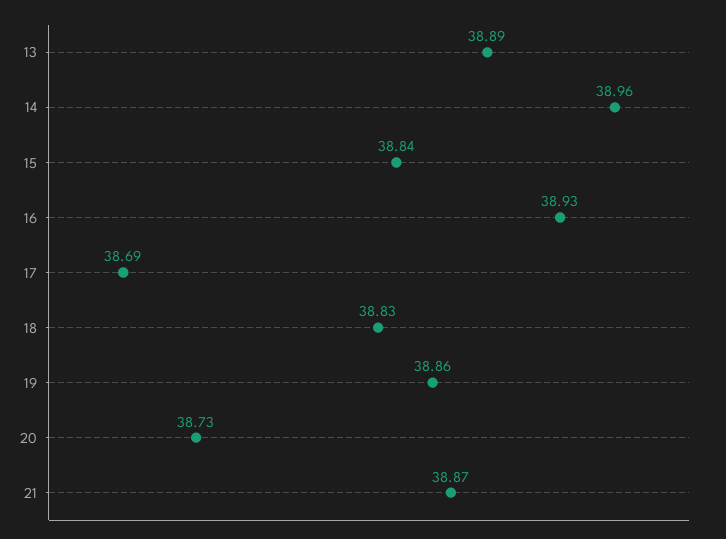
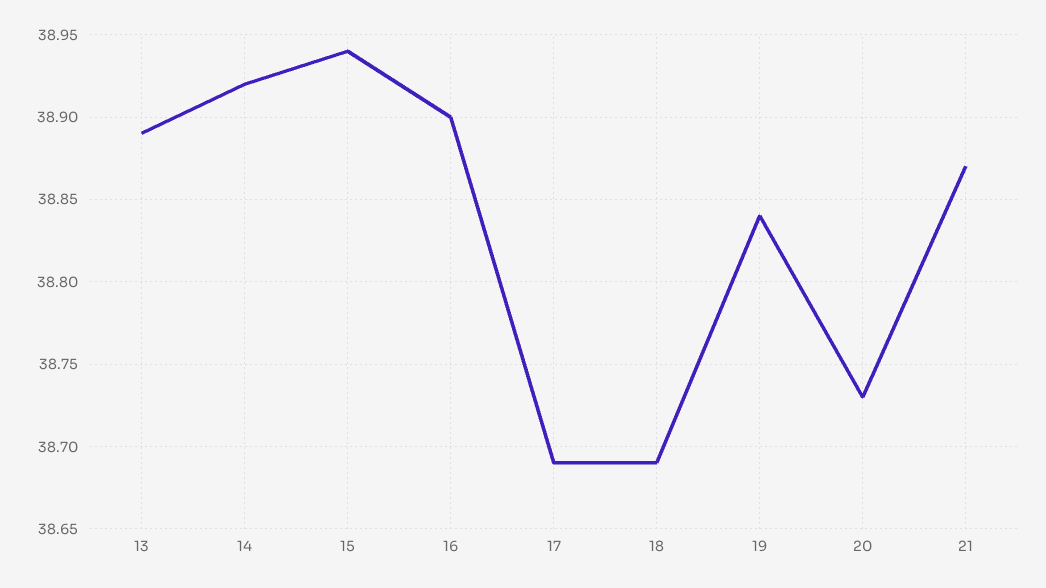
14: 38.96 -> 38.92
15: 38.84 -> 38.94
16: 38.93 -> 38.9
18: 38.83 -> 38.69
19: 38.86 -> 38.84

